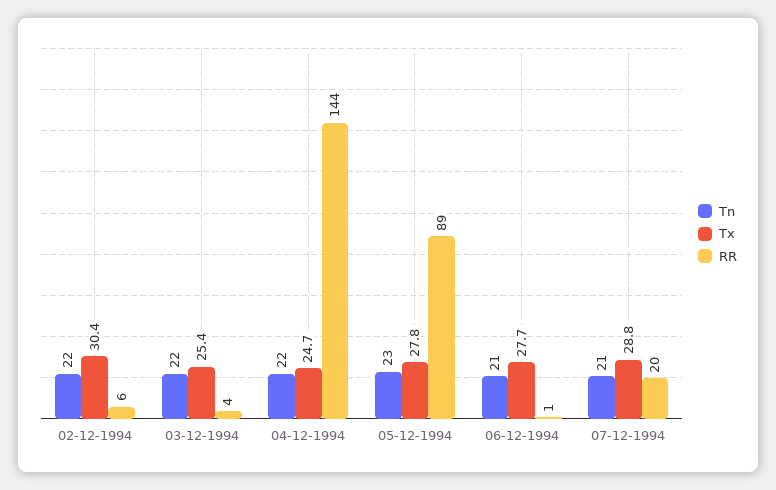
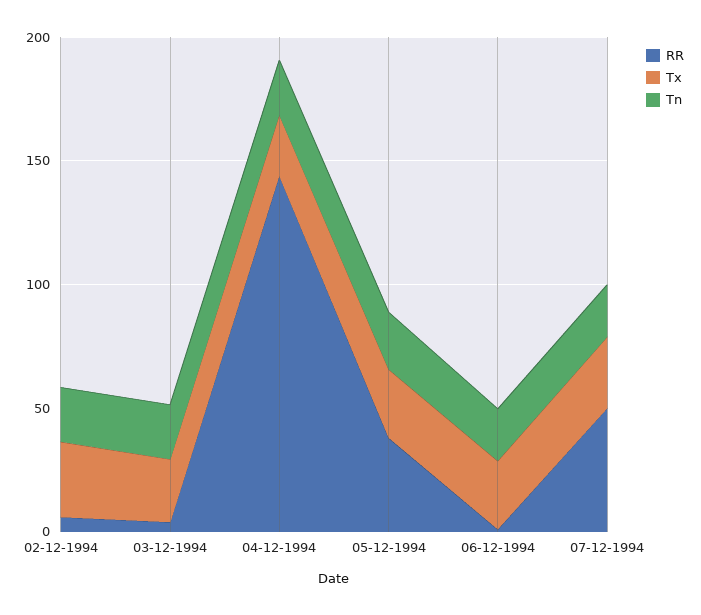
RR, 05-12-1994: 89 -> 40
RR, 07-12-1994: 20 -> 50

